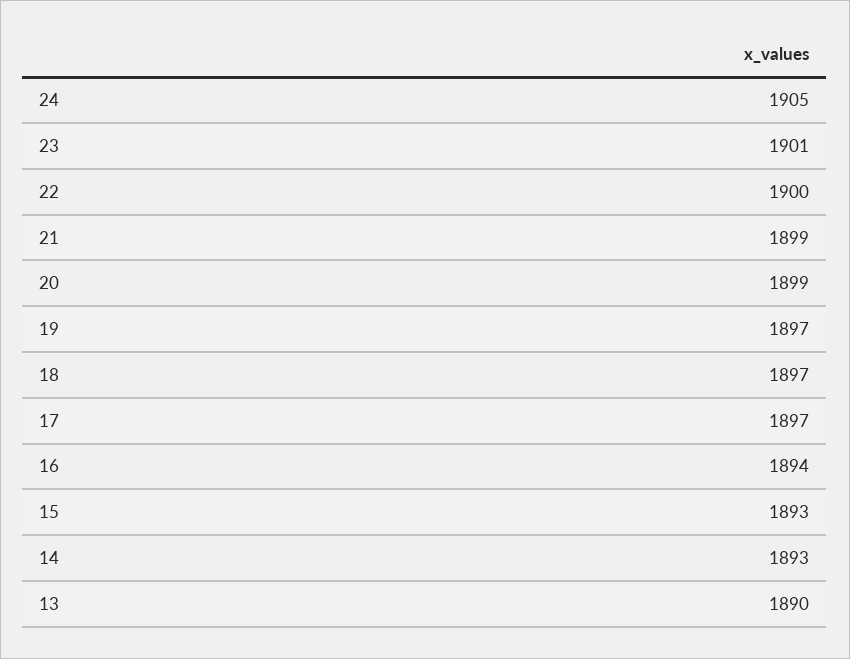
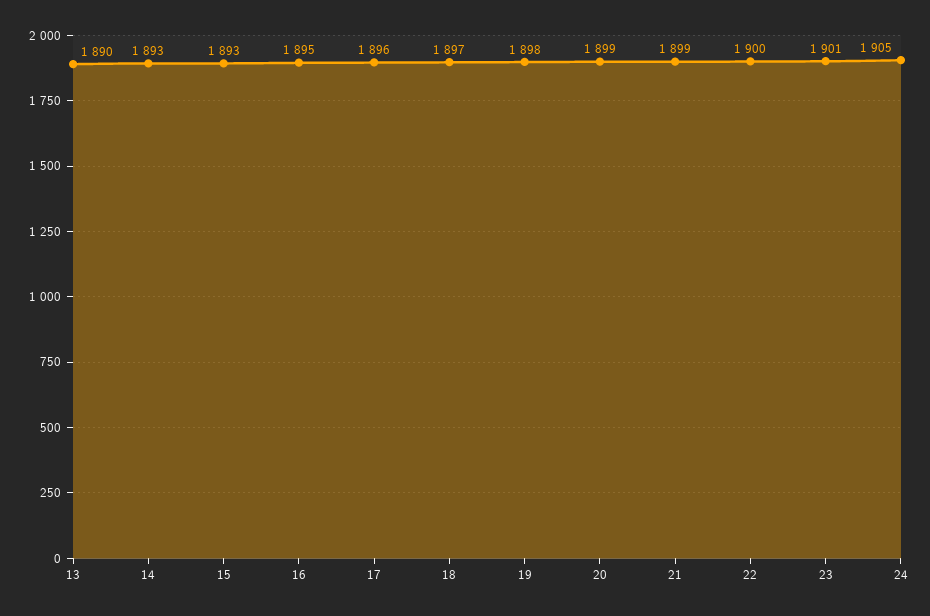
19: 1897 -> 1898
17: 1897 -> 1896
16: 1894 -> 1895

